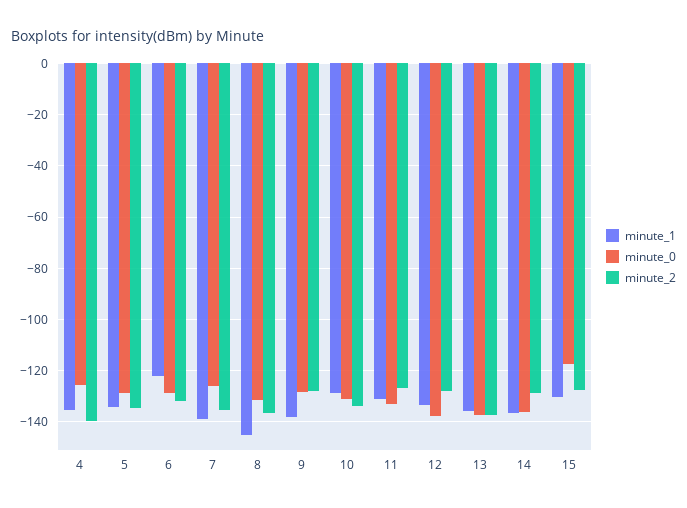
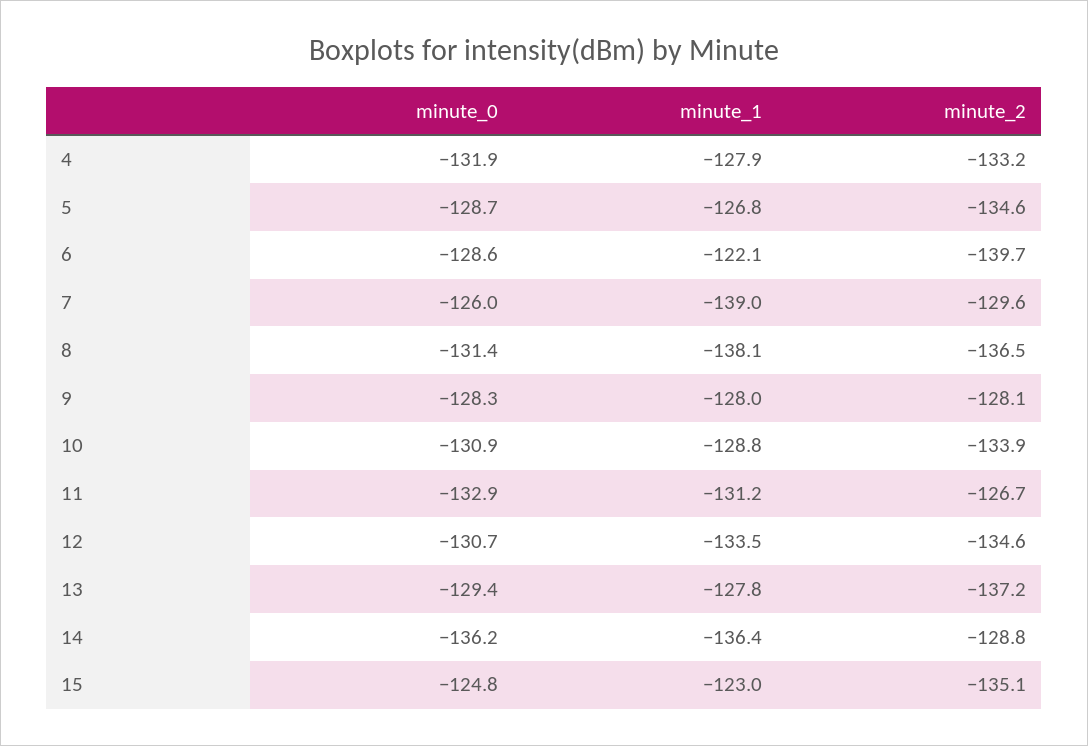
minute_1, 4: -135 -> -127.9
minute_0, 4: -125 -> -131.9
minute_2, 4: -140 -> -133.2
minute_1, 5: -135 -> -126.8
minute_2, 6: -132.5 -> -139.7
minute_2, 7: -135 -> -129.6
minute_1, 8: -145 -> -138.1
minute_1, 9: -137.5 -> -128
minute_0, 12: -137.5 -> -130.7
minute_2, 12: -127.5 -> -134.6
minute_1, 13: -135 -> -127.8
minute_0, 13: -137.5 -> -129.4
minute_1, 15: -130 -> -123
minute_0, 15: -117.5 -> -124.8
minute_2, 15: -127.5 -> -135.1

